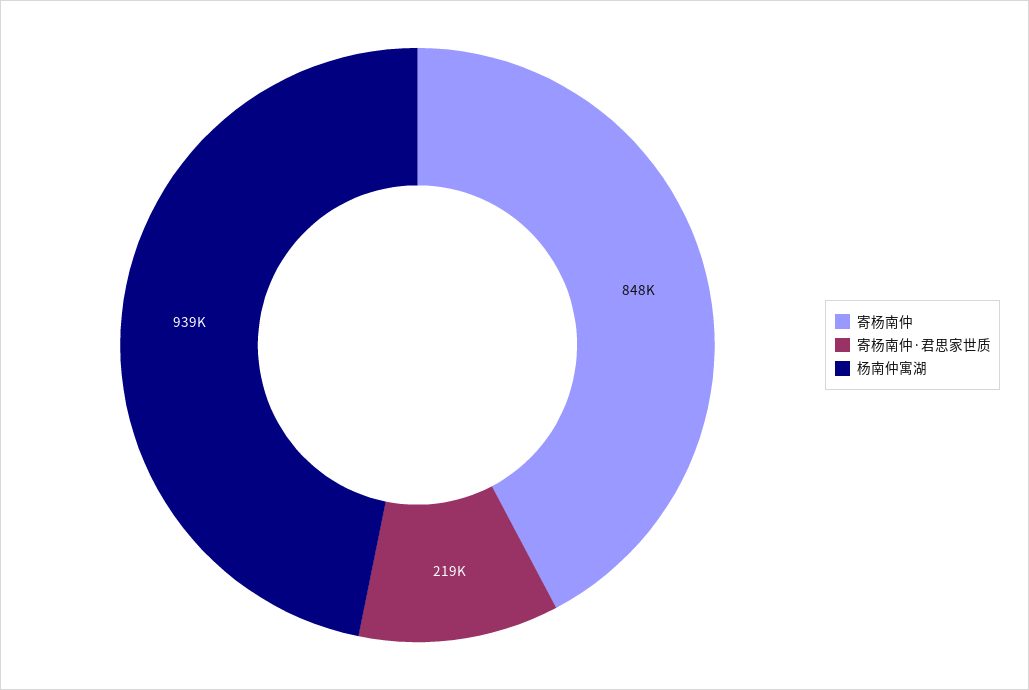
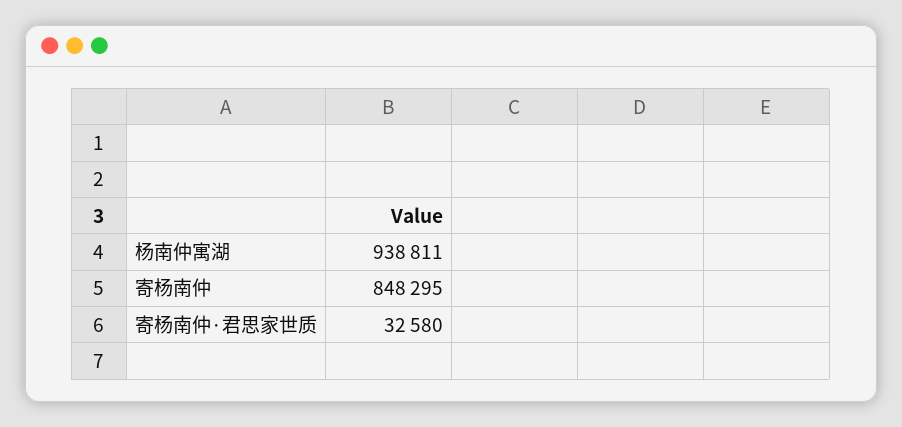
寄杨南仲·君思家世质: 219000 -> 32580

